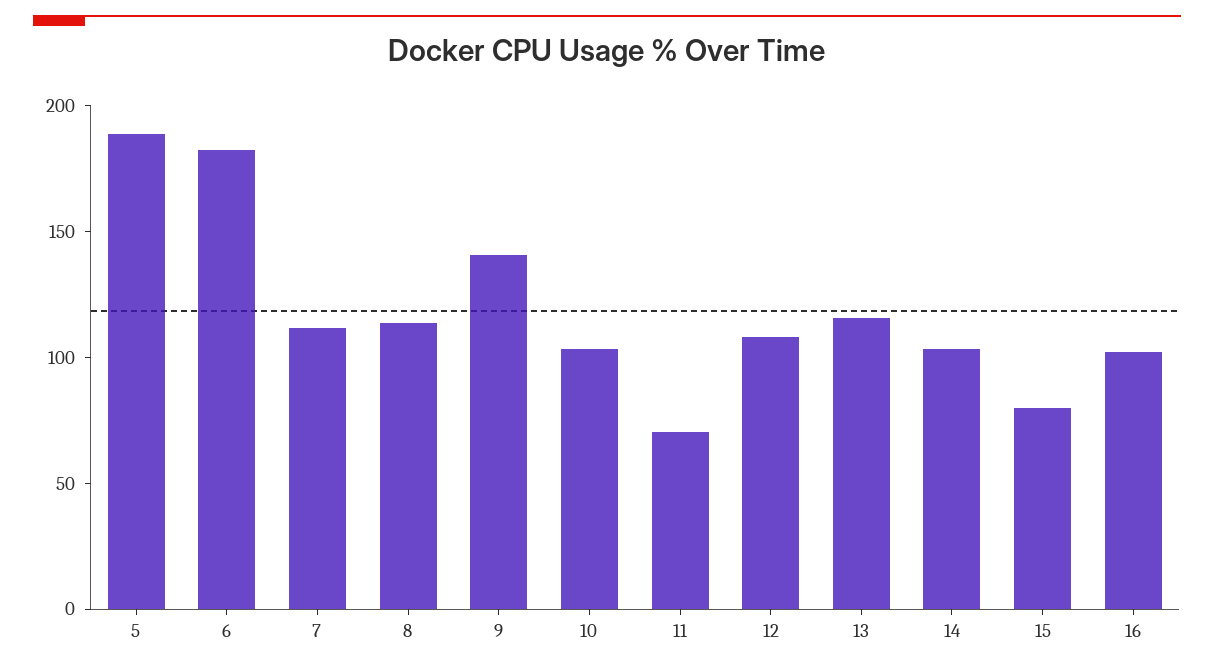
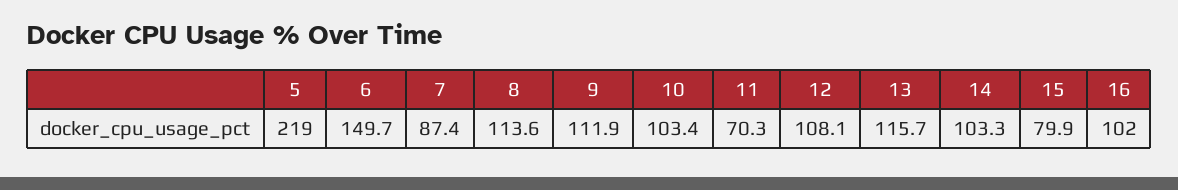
5: 190 -> 219
6: 180 -> 149.7
7: 110 -> 87.4
9: 140 -> 111.9

